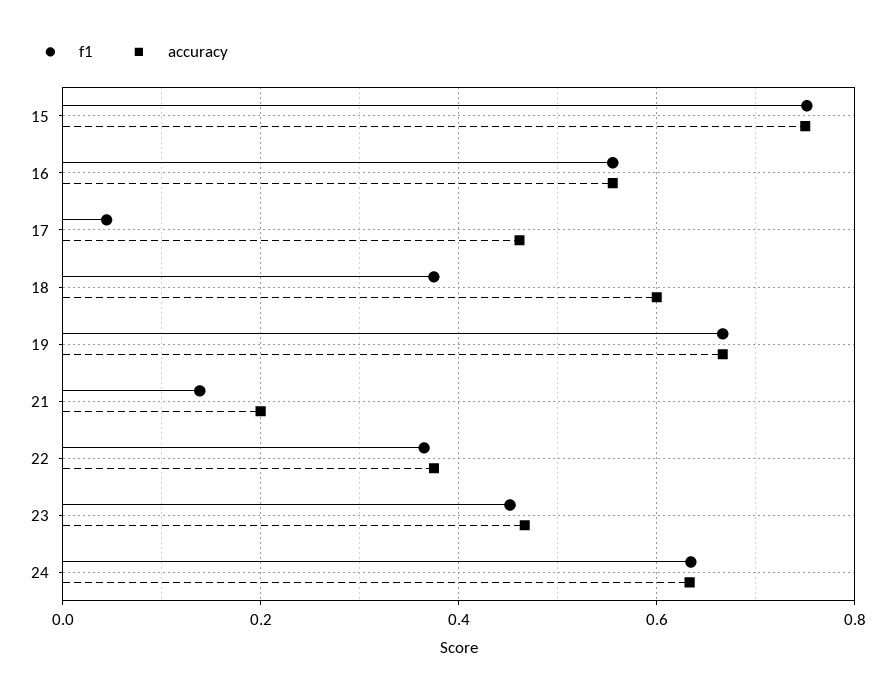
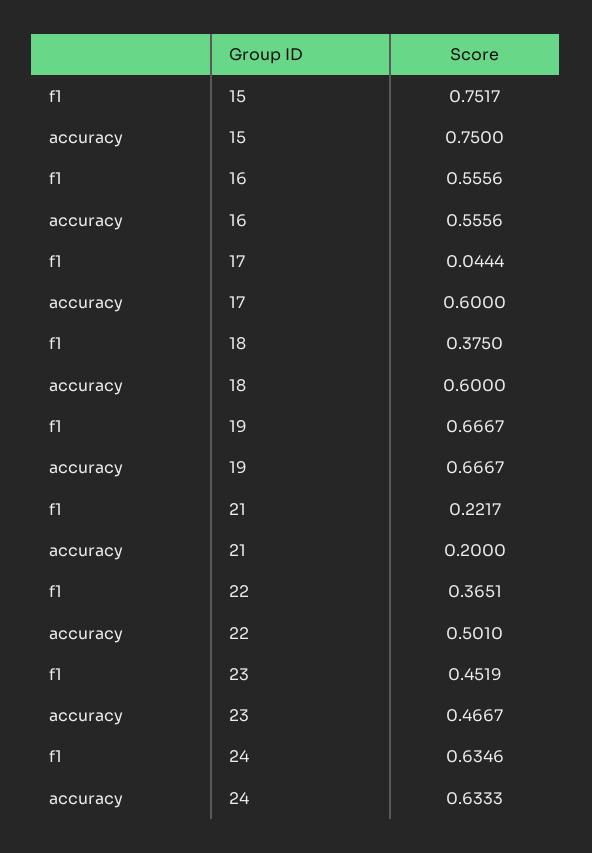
accuracy, 17: 0.46 -> 0.6
f1, 21: 0.14 -> 0.2217
accuracy, 22: 0.38 -> 0.501

